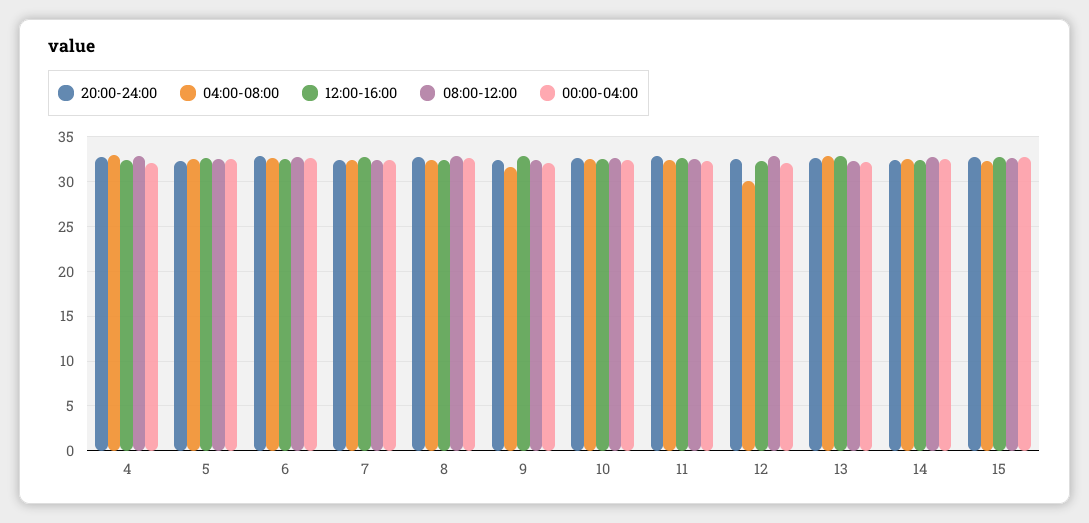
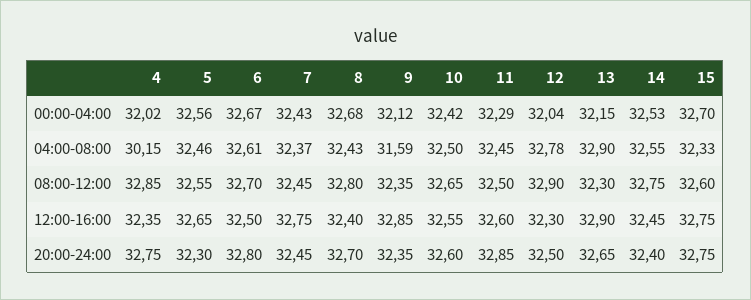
04:00-08:00, 4: 33 -> 30.15
04:00-08:00, 12: 30 -> 32.78

